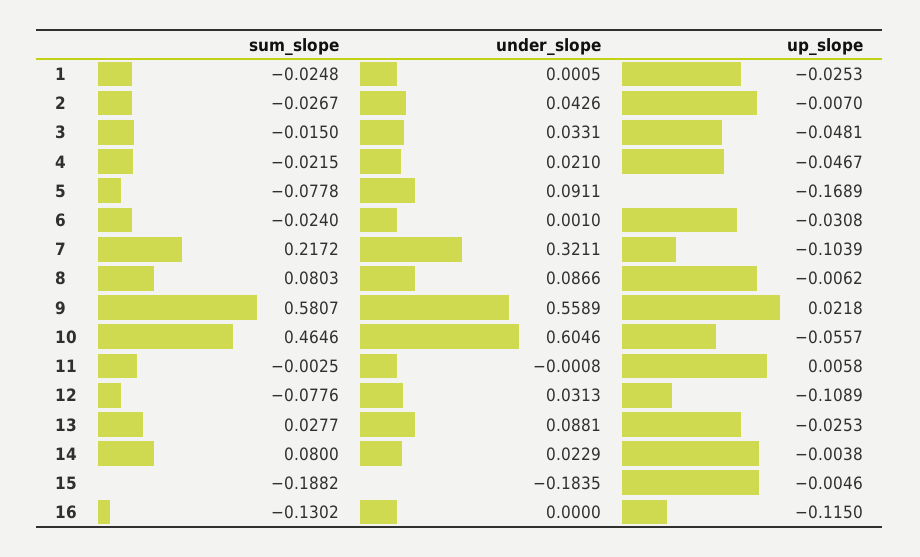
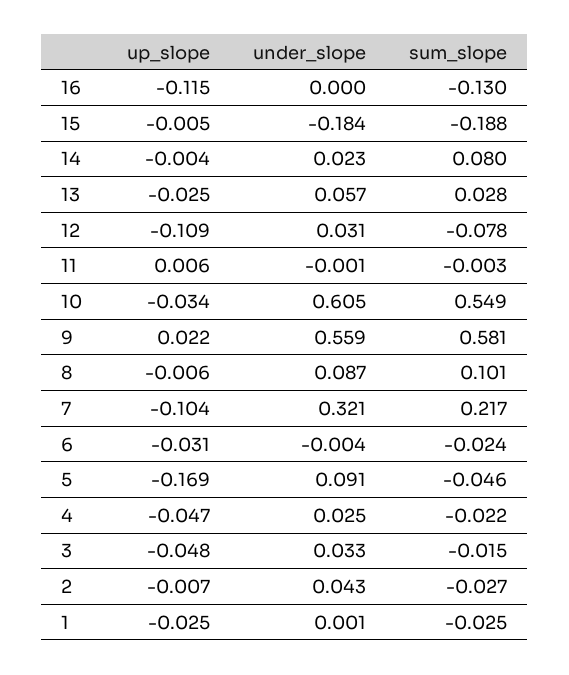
under_slope, 4: 0.021 -> 0.025
sum_slope, 5: -0.0778 -> -0.046
under_slope, 6: 0.001 -> -0.004
sum_slope, 8: 0.0803 -> 0.101
sum_slope, 10: 0.4646 -> 0.549
up_slope, 10: -0.0557 -> -0.034
under_slope, 13: 0.0881 -> 0.057

